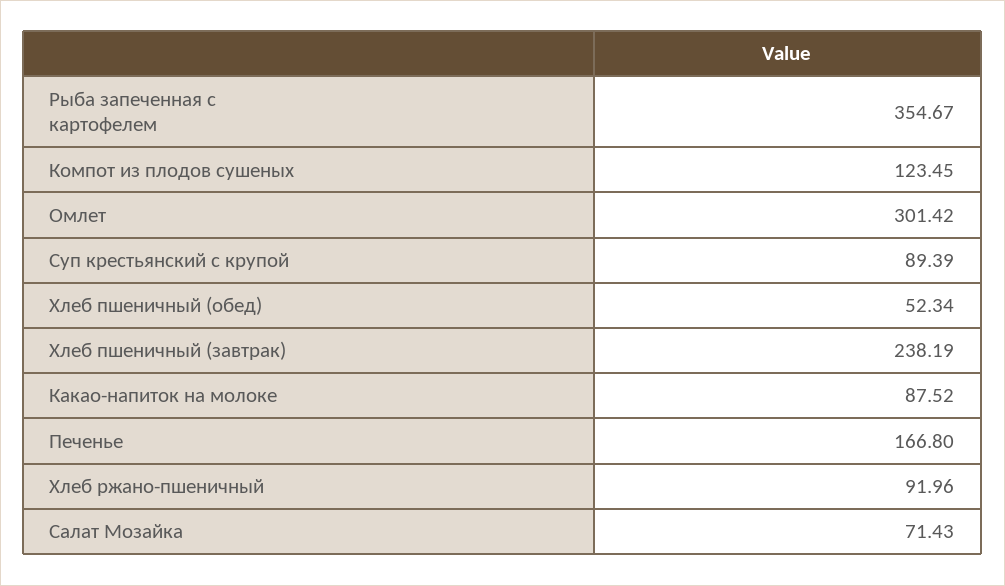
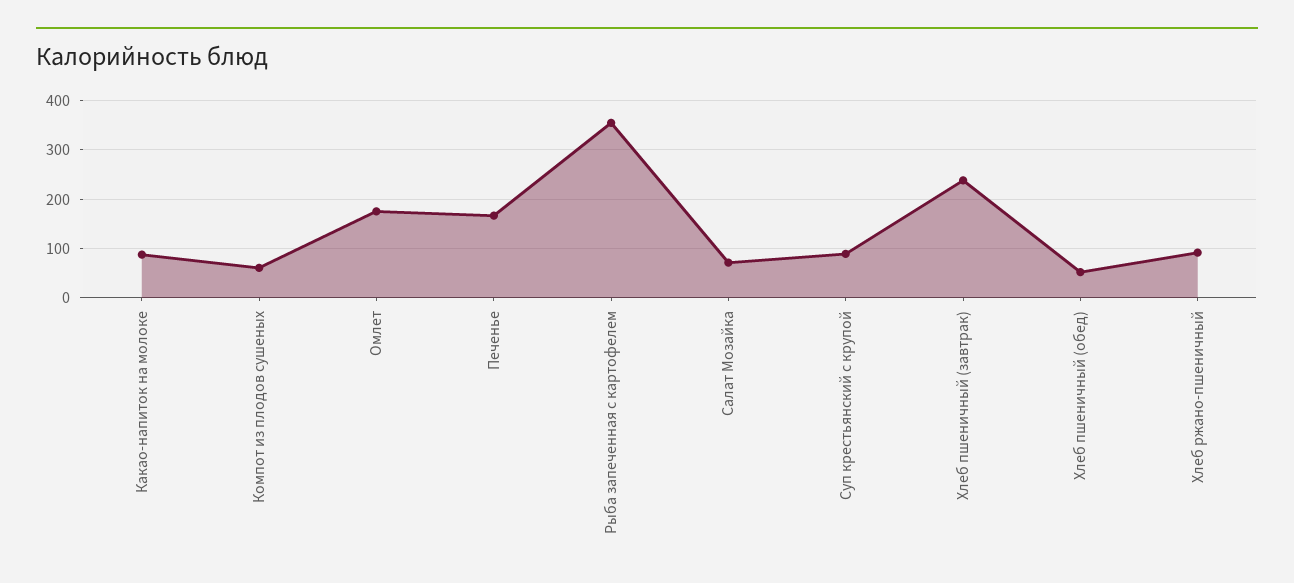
Компот из плодов сушеных: 123.45 -> 60
Омлет: 301.42 -> 180

